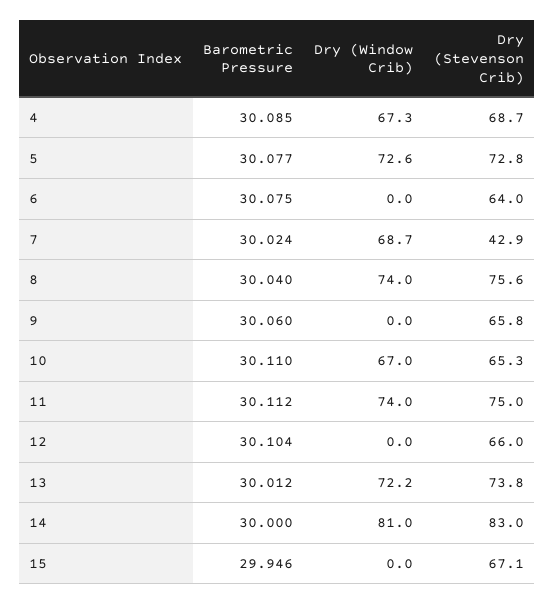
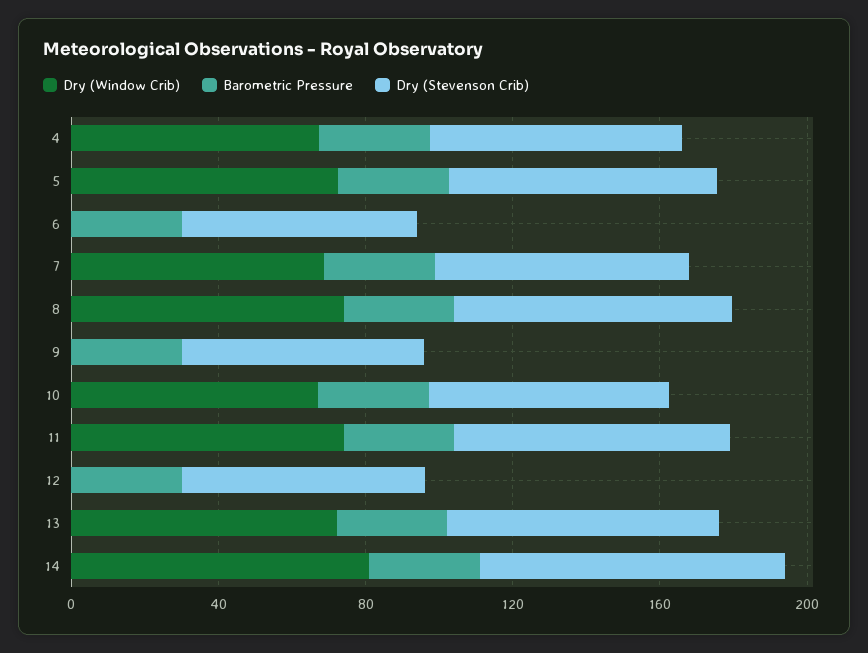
Dry (Stevenson Crib), 7: 42.9 -> 70
Barometric Pressure, 15: 29.946 -> none
Dry (Window Crib), 15: 0 -> none
Dry (Stevenson Crib), 15: 67.1 -> none

